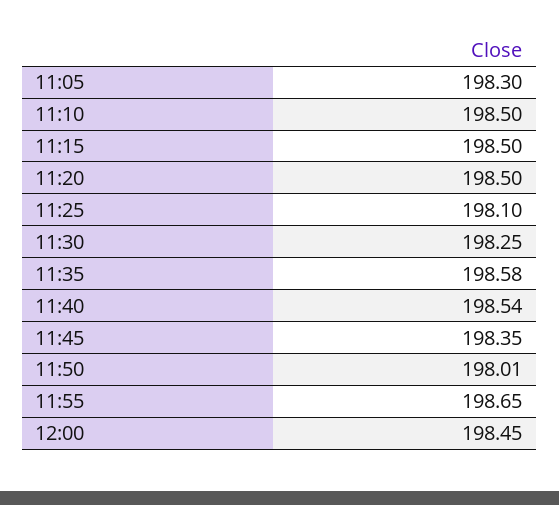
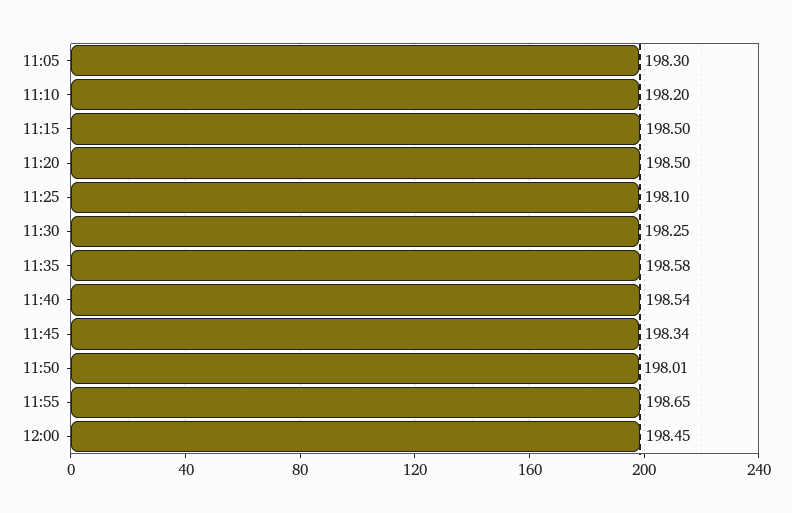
11:10: 198.5 -> 198.2
11:45: 198.35 -> 198.34

